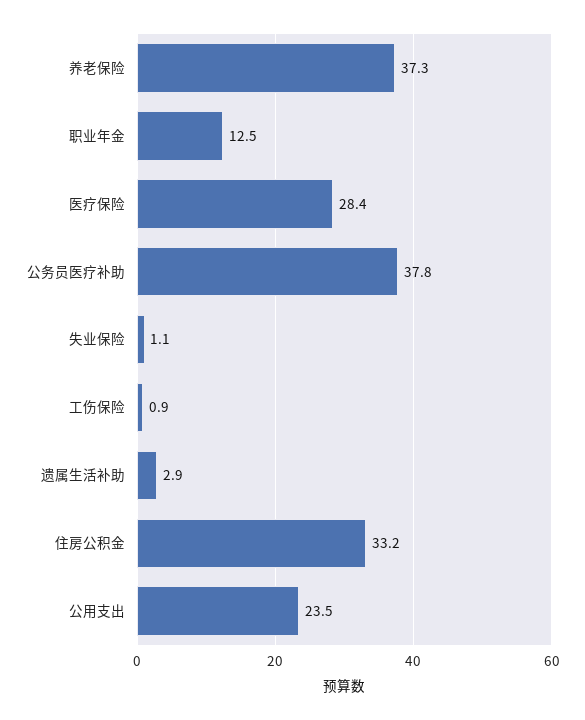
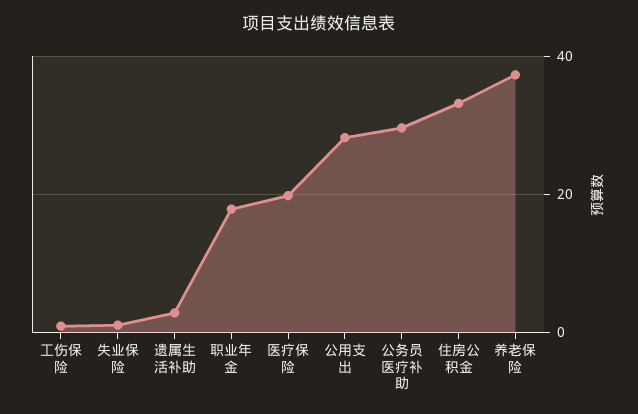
职业年金: 12.5 -> 18
医疗保险: 28.4 -> 20
公务员医疗补助: 37.8 -> 30
公用支出: 23.5 -> 28

